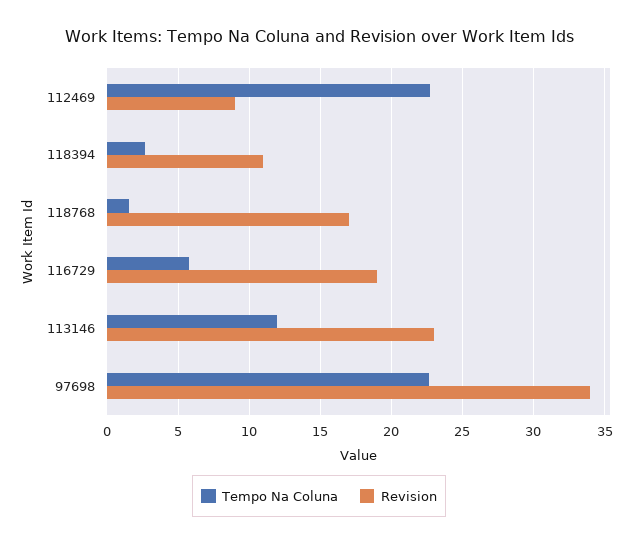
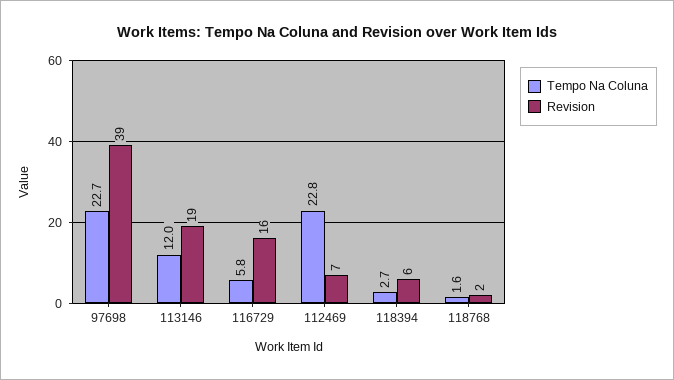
Revision, 112469: 9 -> 7
Revision, 118394: 11 -> 6
Revision, 118768: 17 -> 2
Revision, 116729: 19 -> 16
Revision, 113146: 23 -> 19
Revision, 97698: 34 -> 39

